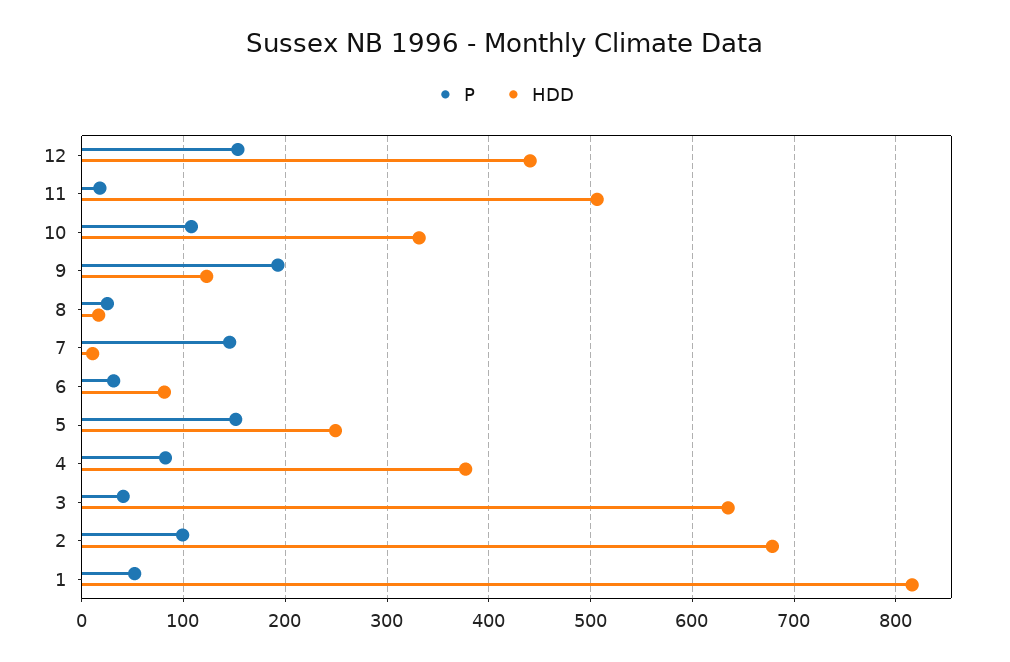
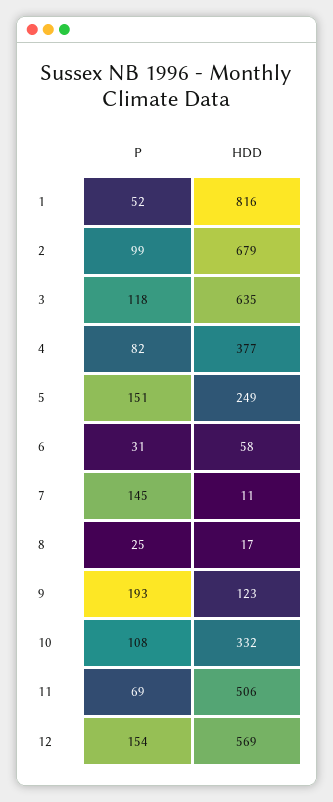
HDD, 12: 440 -> 569
P, 11: 20 -> 69
HDD, 6: 80 -> 58
P, 3: 40 -> 118

